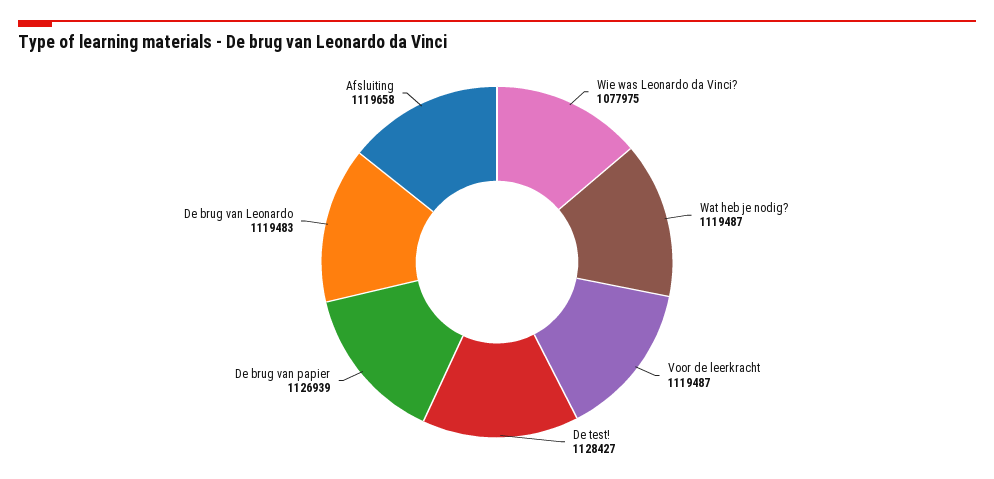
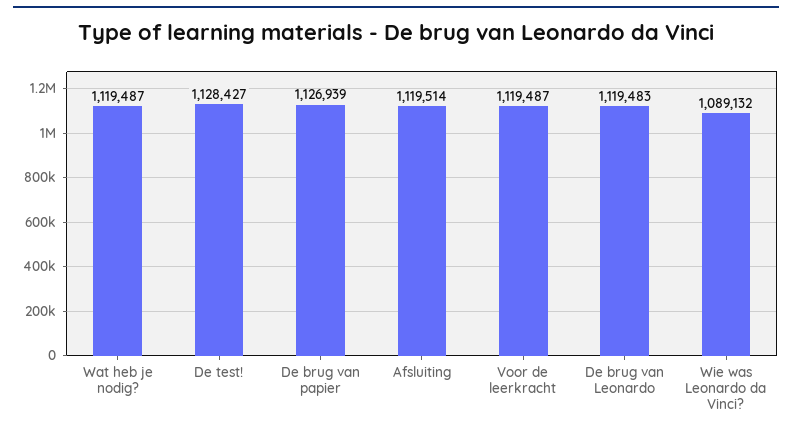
Wie was Leonardo da Vinci?: 1077975 -> 1089132
Afsluiting: 1119658 -> 1119514

